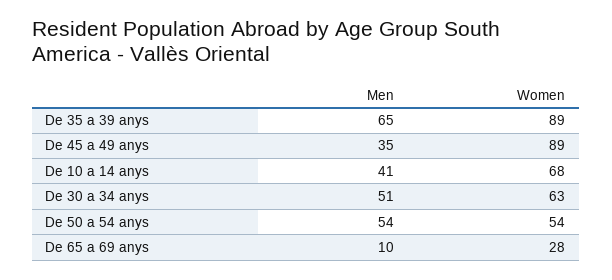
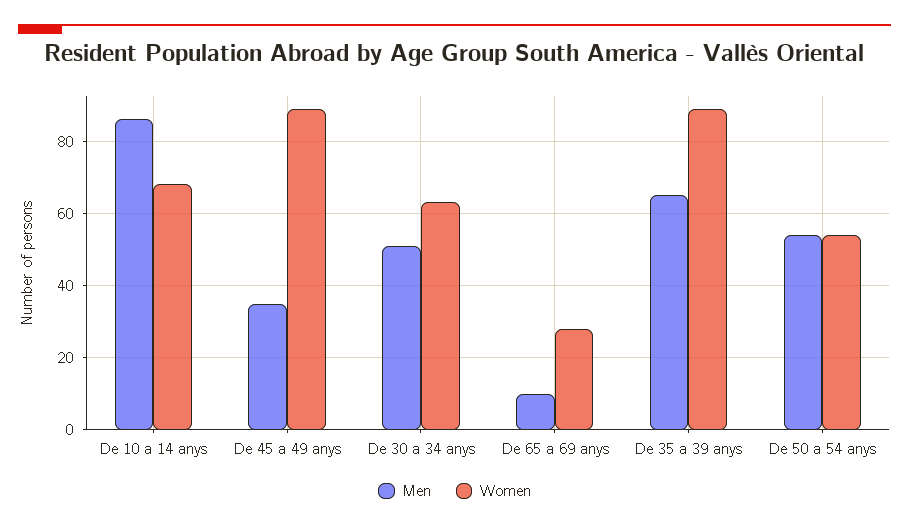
Men, De 10 a 14 anys: 41 -> 85

